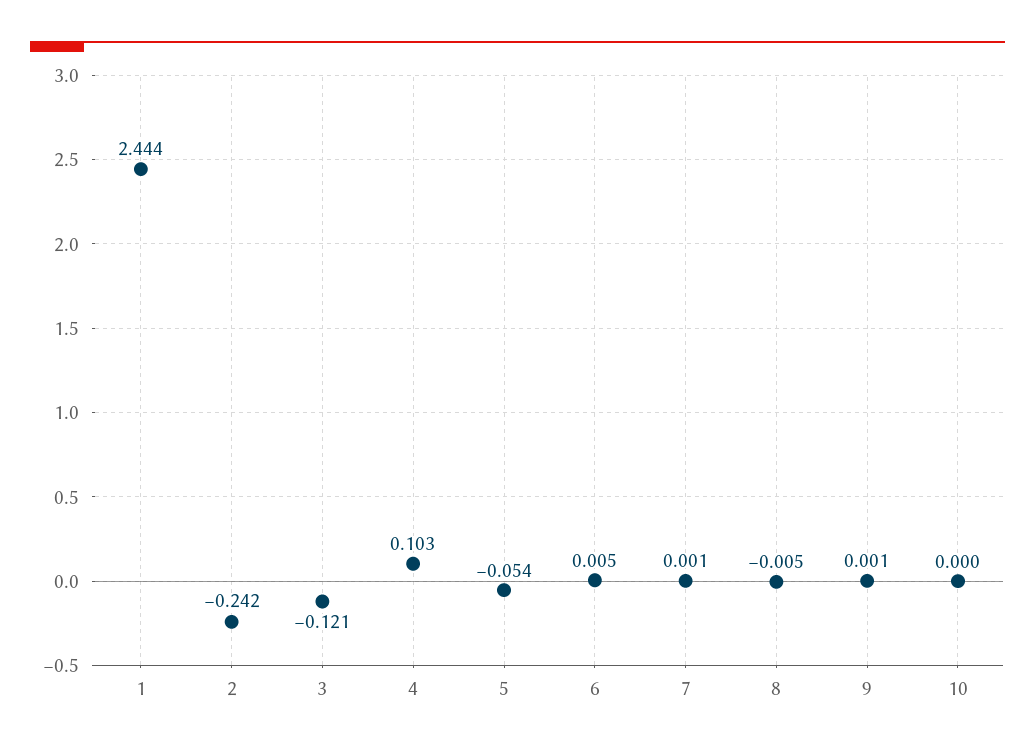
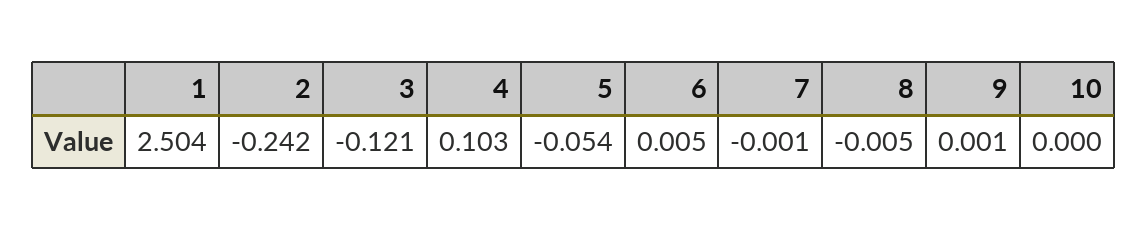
1: 2.444 -> 2.504
7: 0.001 -> -0.001

